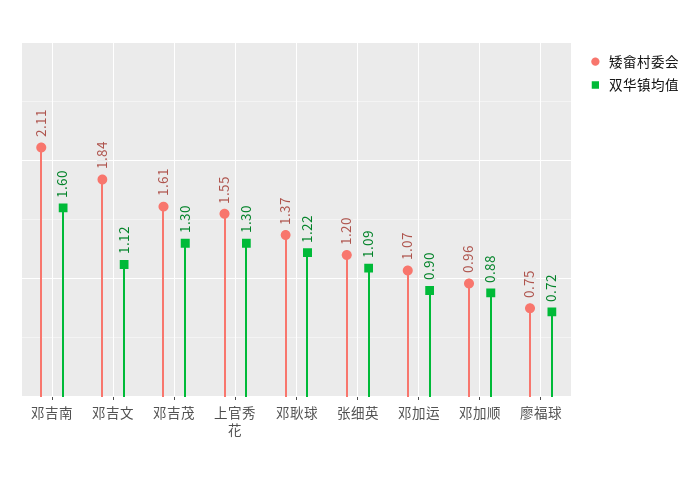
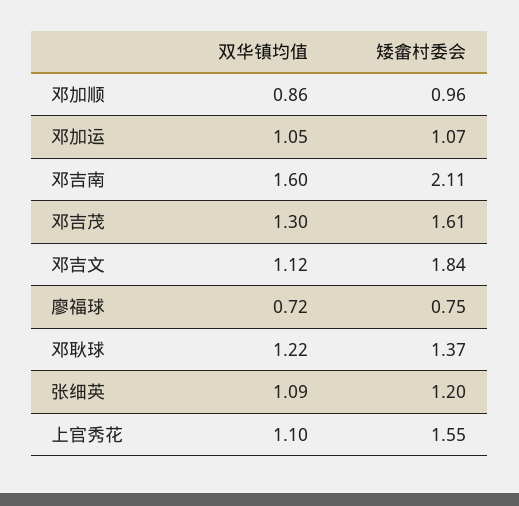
双华镇均值, 上官秀花: 1.3 -> 1.1
双华镇均值, 邓加运: 0.9 -> 1.05
双华镇均值, 邓加顺: 0.88 -> 0.86

